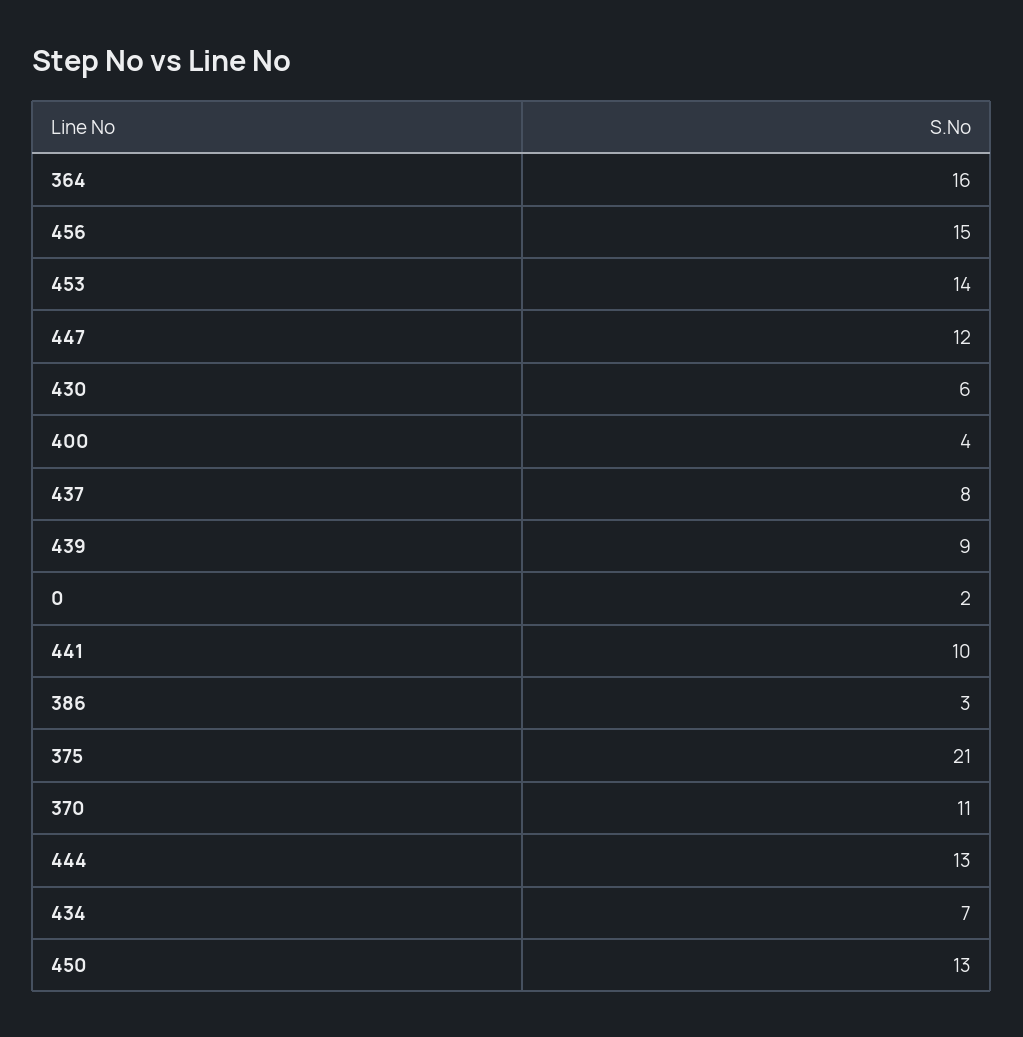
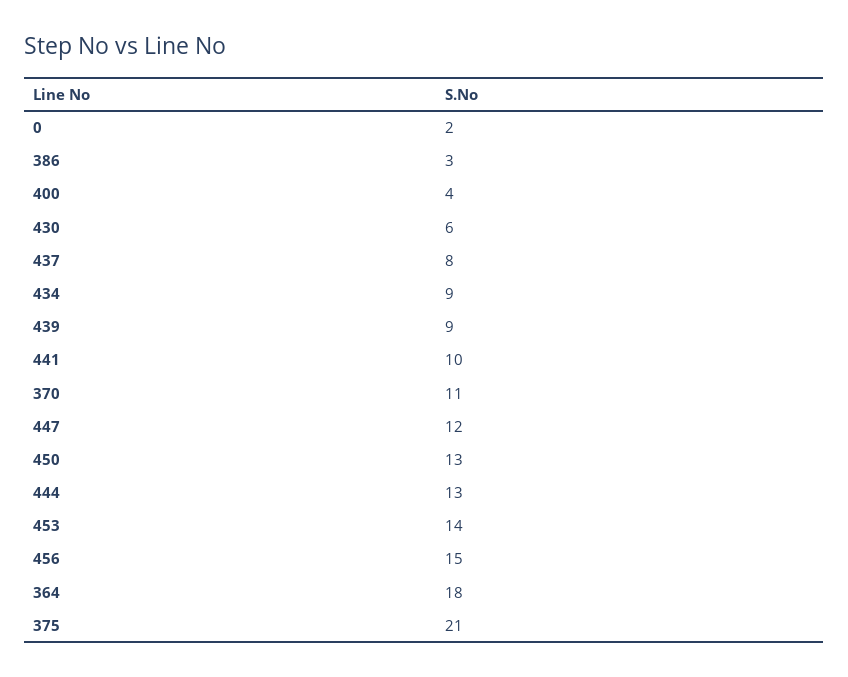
364: 16 -> 18
434: 7 -> 9

